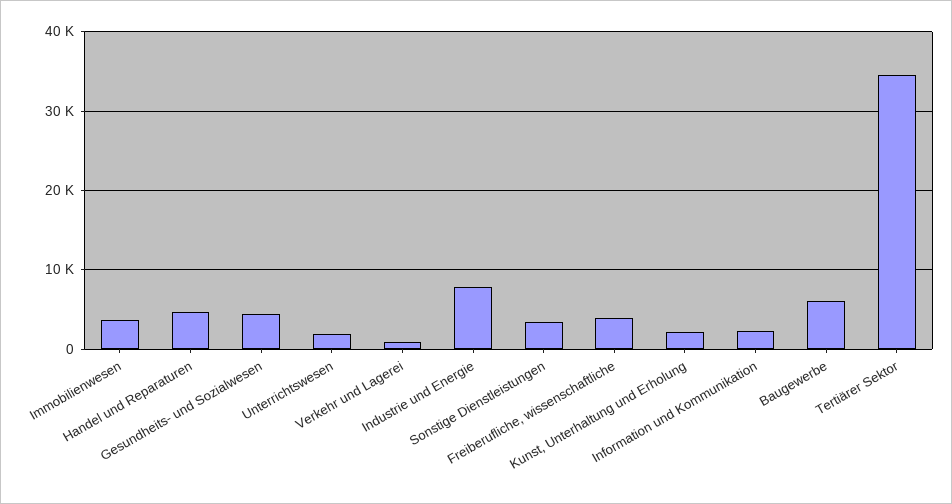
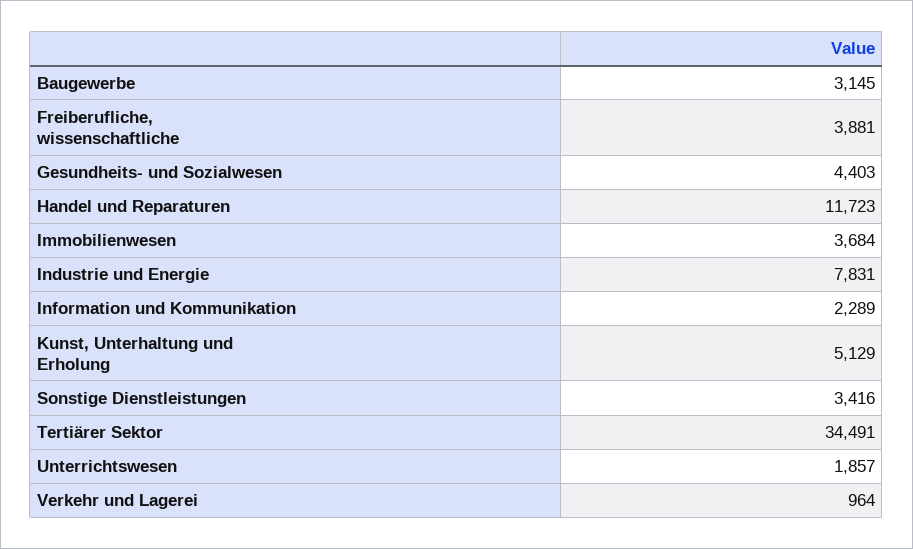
Handel und Reparaturen: 5000 -> 11723
Kunst, Unterhaltung und Erholung: 2000 -> 5129
Baugewerbe: 6000 -> 3145

